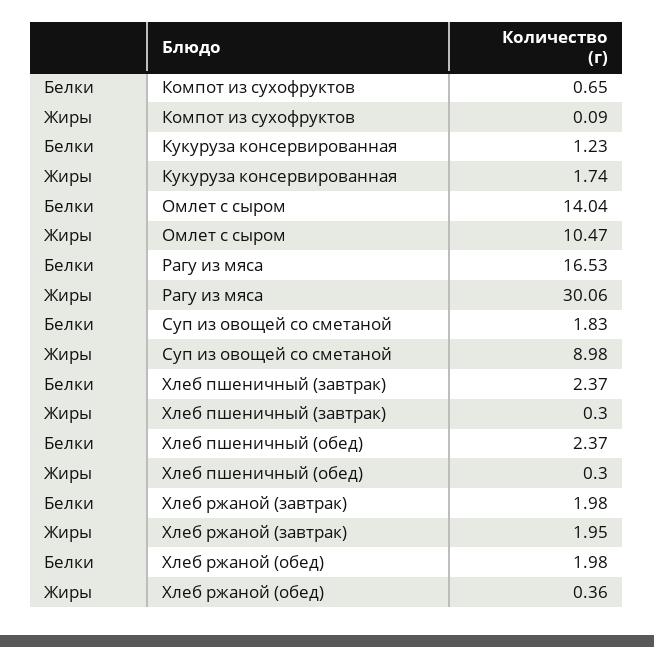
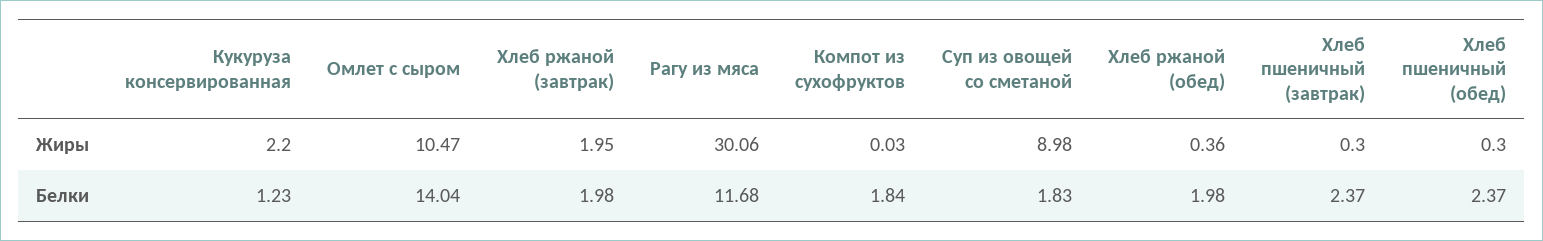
Белки, Компот из сухофруктов: 0.65 -> 1.84
Жиры, Компот из сухофруктов: 0.09 -> 0.03
Жиры, Кукуруза консервированная: 1.74 -> 2.2
Белки, Рагу из мяса: 16.53 -> 11.68

